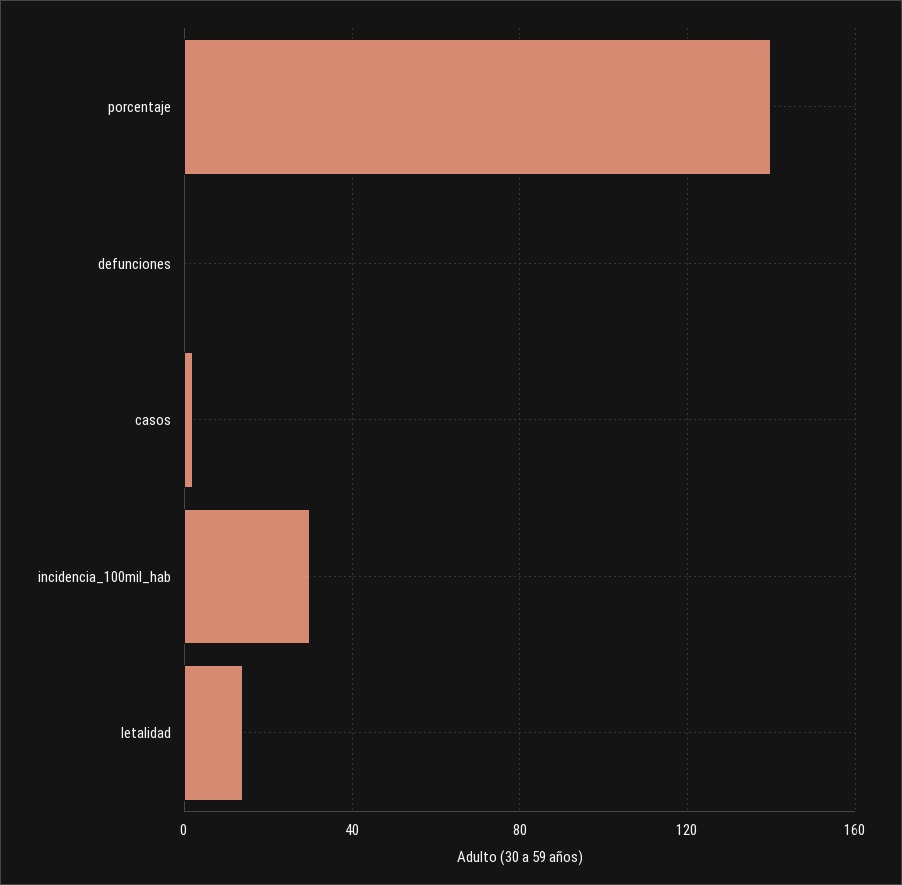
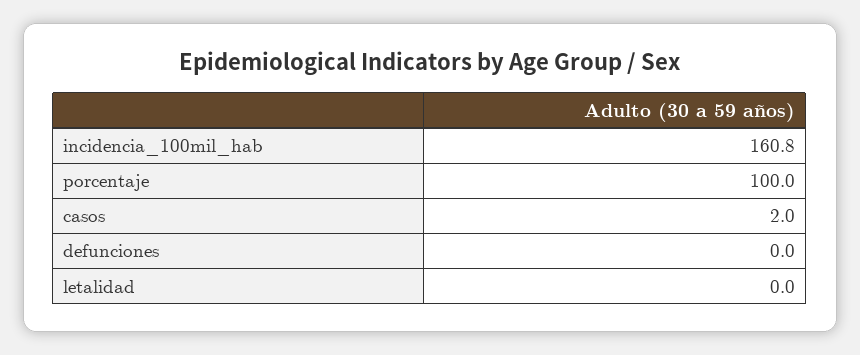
porcentaje: 140 -> 100
incidencia_100mil_hab: 30 -> 160.8
letalidad: 15 -> 0

